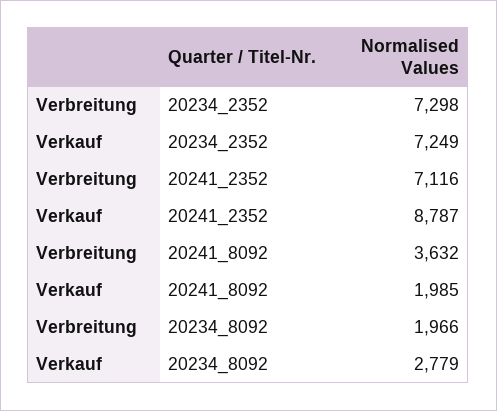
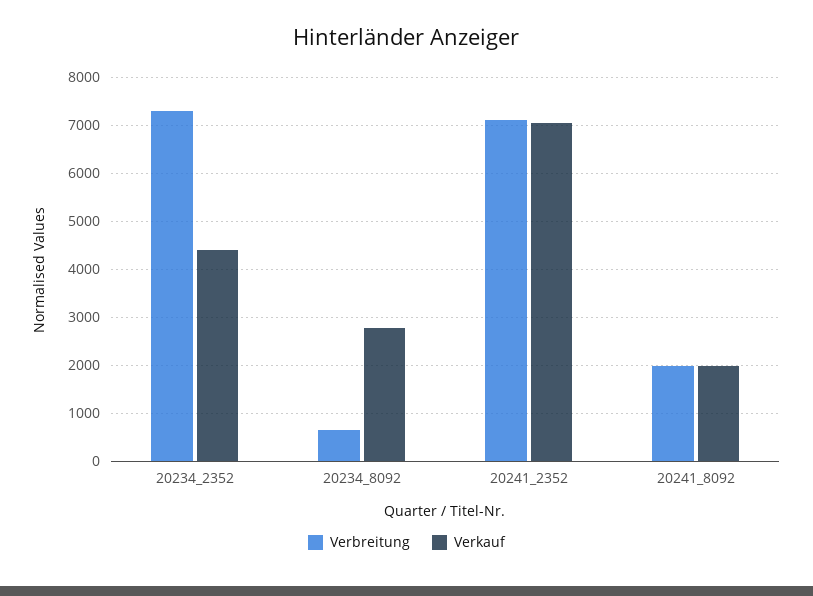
Verkauf, 20234_2352: 7249 -> 4400
Verkauf, 20241_2352: 8787 -> 7000
Verbreitung, 20241_8092: 3632 -> 2000
Verbreitung, 20234_8092: 1966 -> 600

